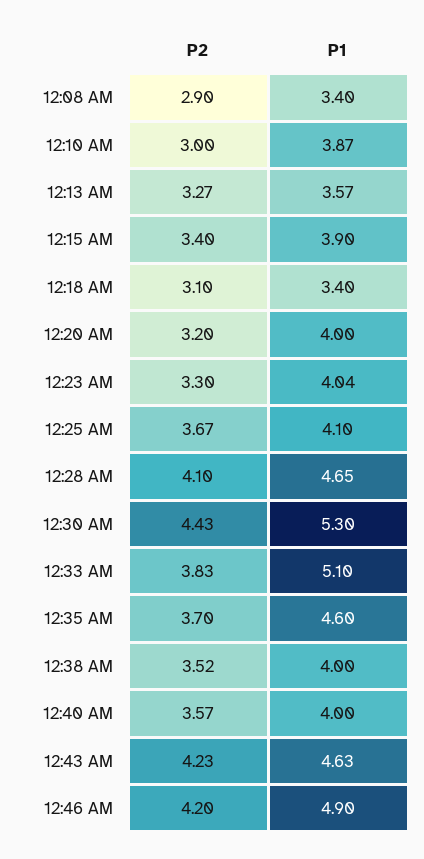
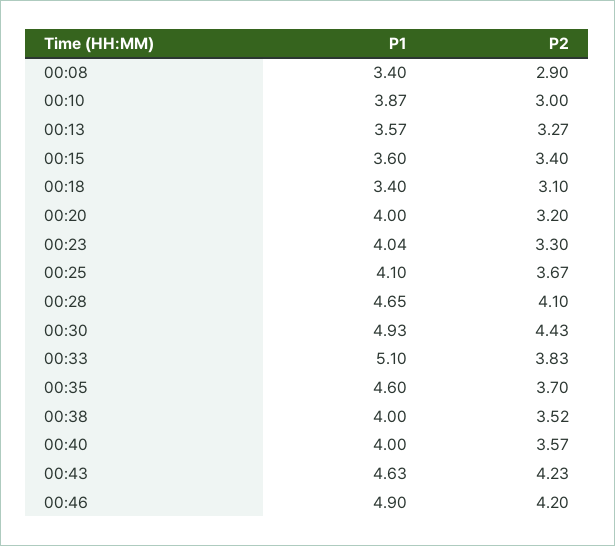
P1, 12:15 AM: 3.9 -> 3.6
P1, 12:30 AM: 5.3 -> 4.93

